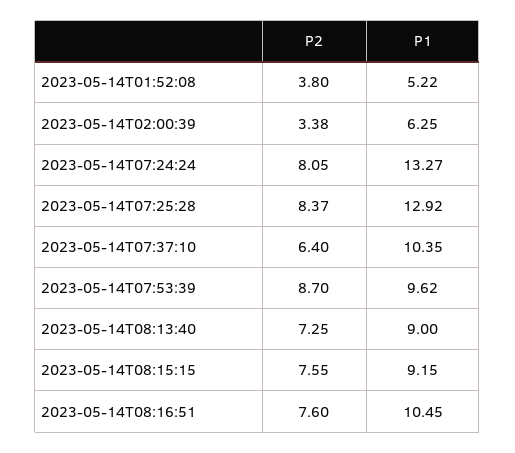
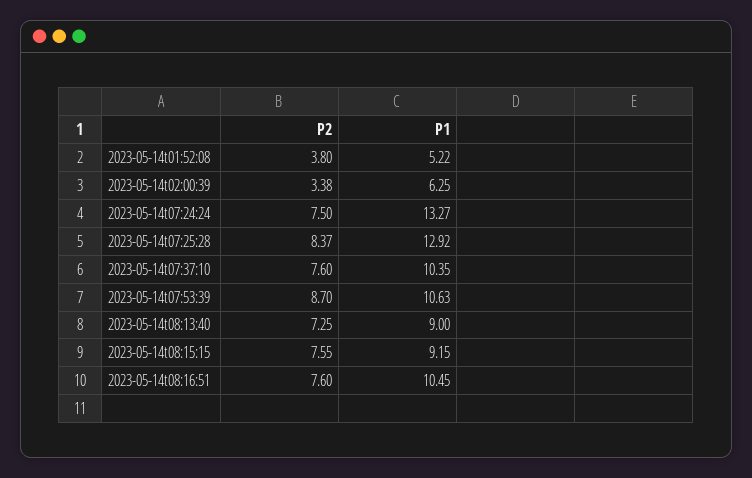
P2, 2023-05-14T07:24:24: 8.05 -> 7.5
P2, 2023-05-14T07:37:10: 6.4 -> 7.6
P1, 2023-05-14T07:53:39: 9.62 -> 10.63

